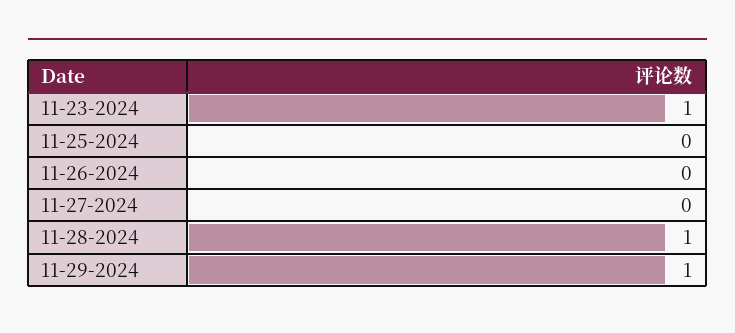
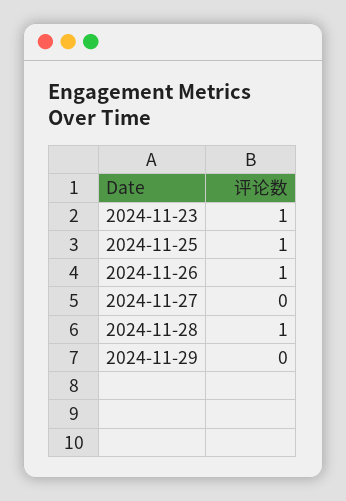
11-25-2024: 0 -> 1
11-26-2024: 0 -> 1
11-29-2024: 1 -> 0

